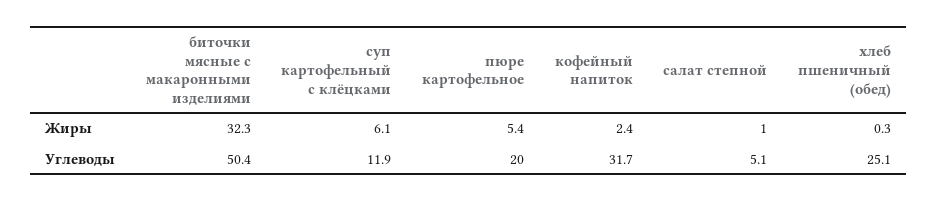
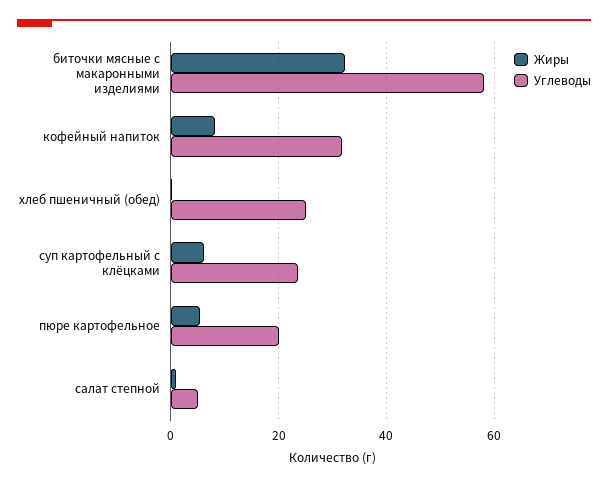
Жиры, кофейный напиток: 2.4 -> 8
Углеводы, биточки мясные с макаронными изделиями: 50.4 -> 58
Углеводы, суп картофельный с клёцками: 11.9 -> 24

